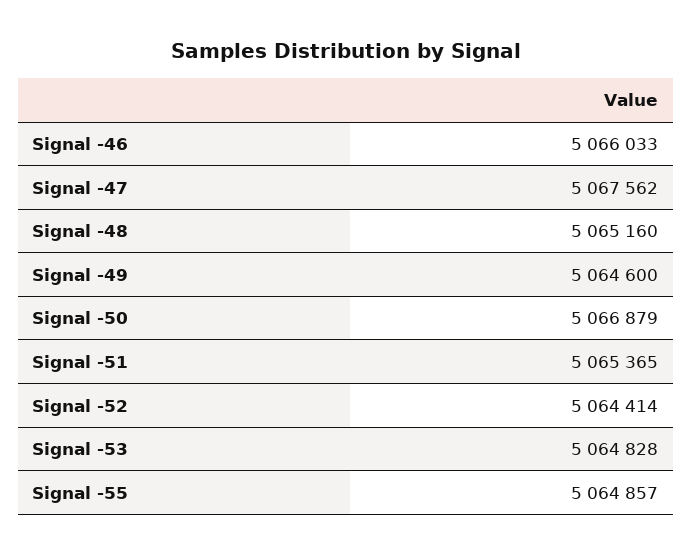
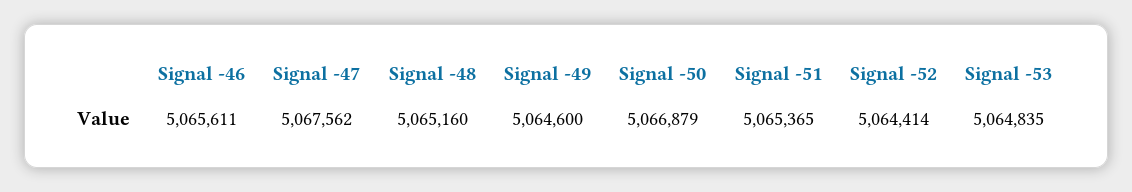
Signal -46: 5066033 -> 5065611
Signal -53: 5064828 -> 5064835
Signal -55: 5064857 -> none

